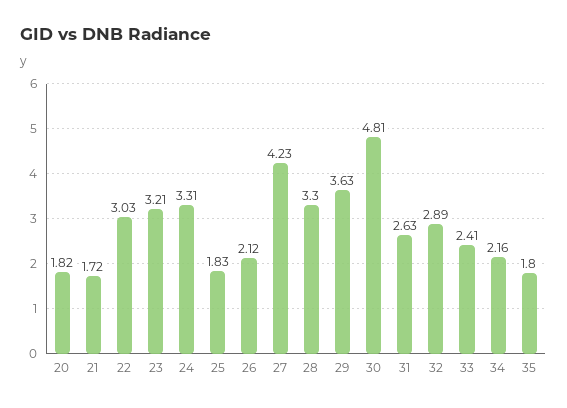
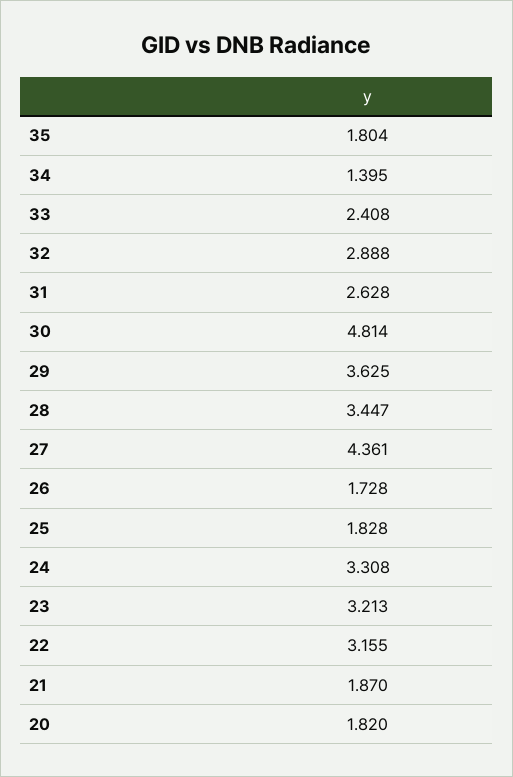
21: 1.72 -> 1.87
22: 3.03 -> 3.155
26: 2.12 -> 1.728
27: 4.23 -> 4.361
28: 3.3 -> 3.447
34: 2.16 -> 1.395

